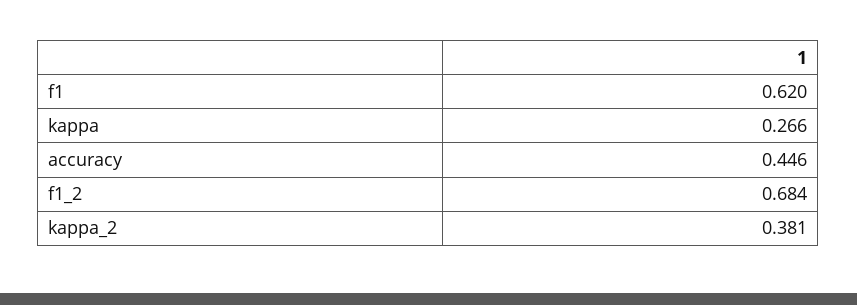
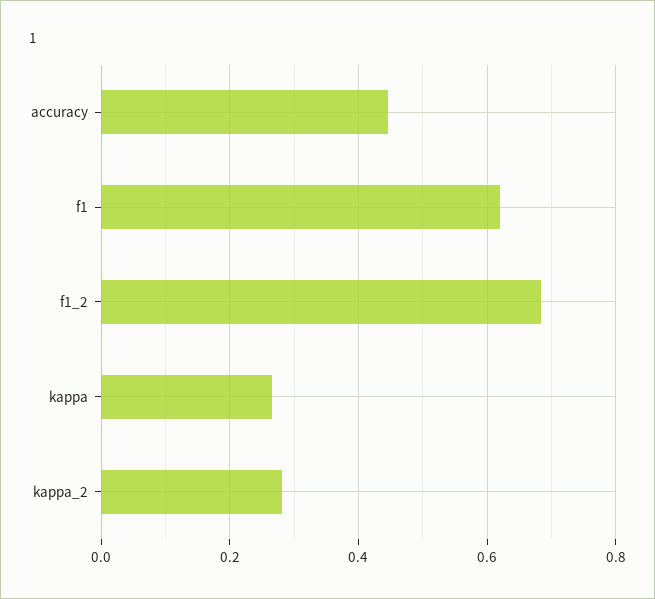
kappa_2: 0.381 -> 0.28

